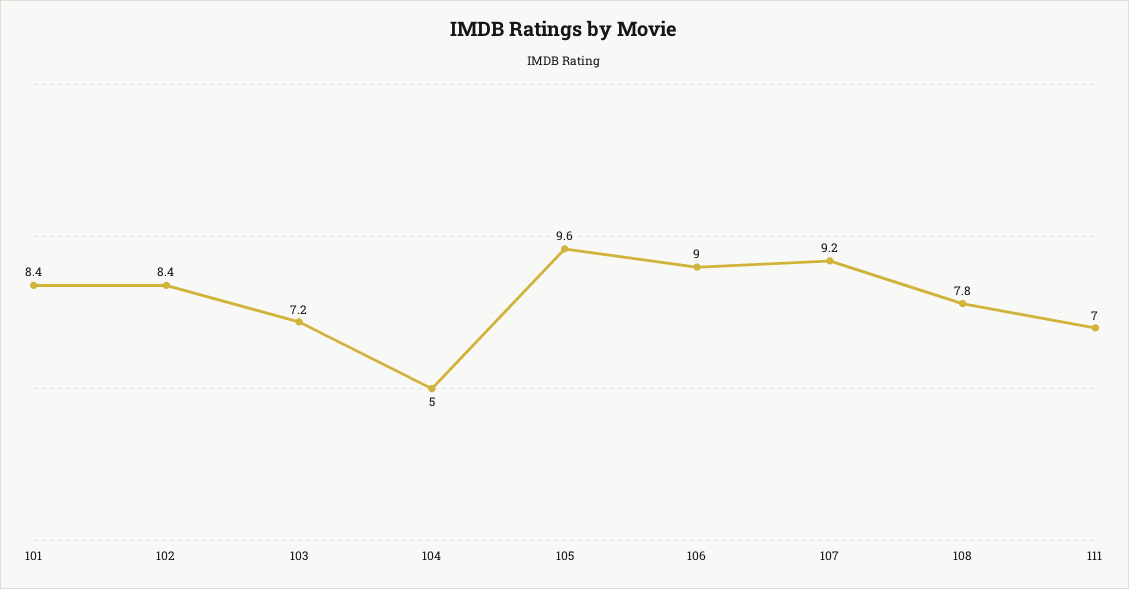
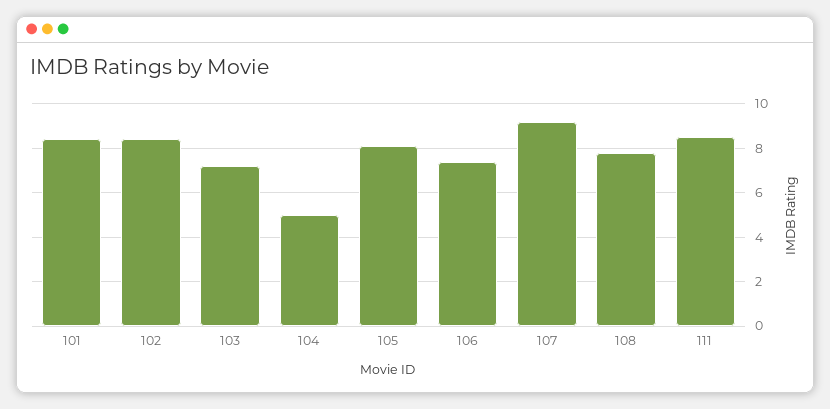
105: 9.6 -> 8
106: 9 -> 7.5
111: 7 -> 8.5

